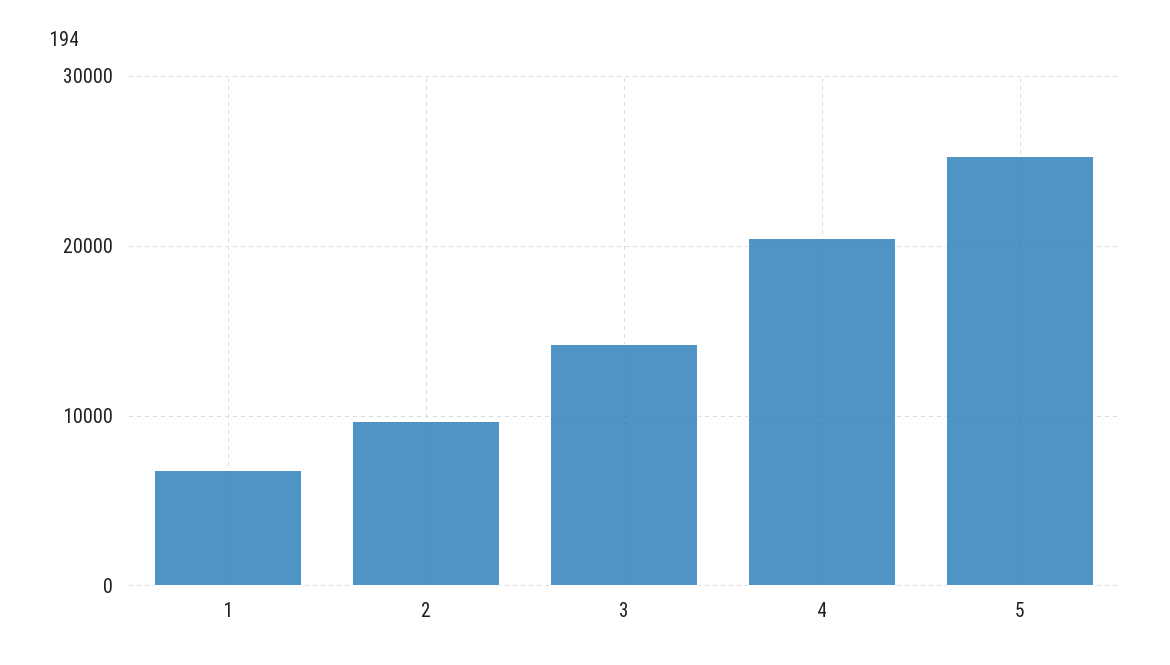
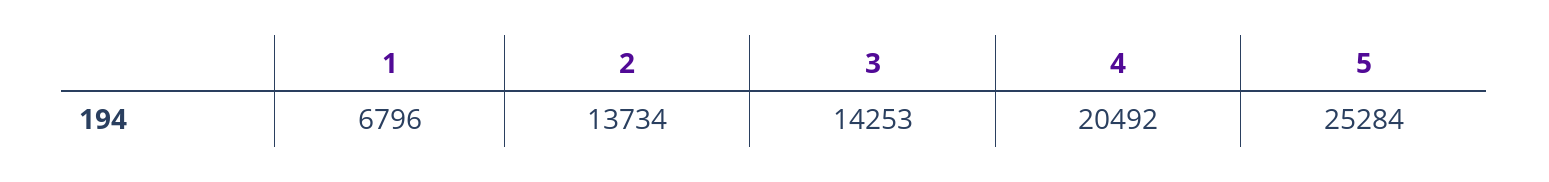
2: 10000 -> 13734

